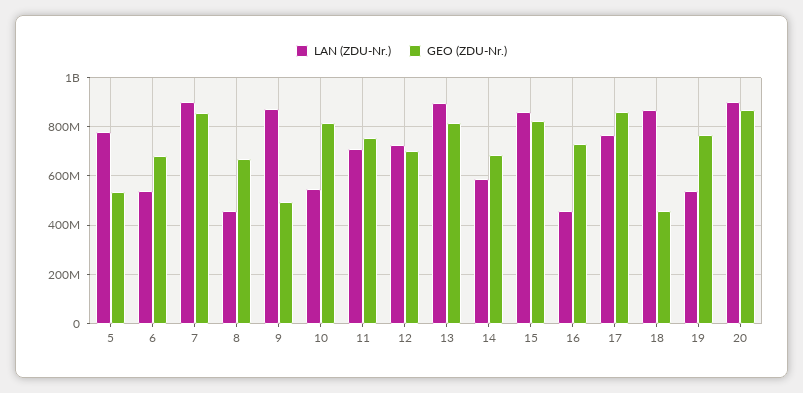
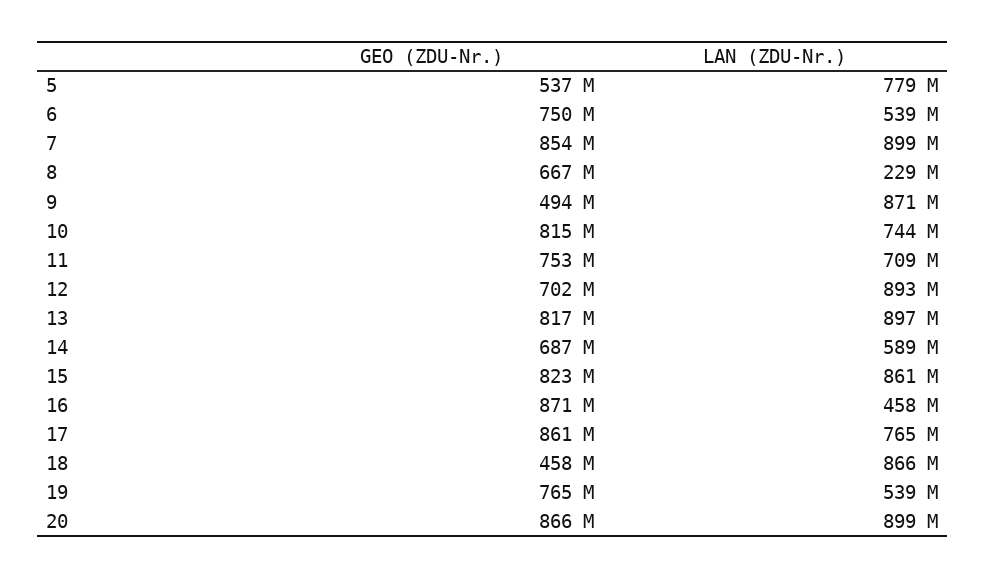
GEO (ZDU-Nr.), 6: 675000000 -> 750000000
LAN (ZDU-Nr.), 8: 450000000 -> 229000000
LAN (ZDU-Nr.), 10: 550000000 -> 744000000
LAN (ZDU-Nr.), 12: 725000000 -> 893000000
GEO (ZDU-Nr.), 16: 725000000 -> 871000000

